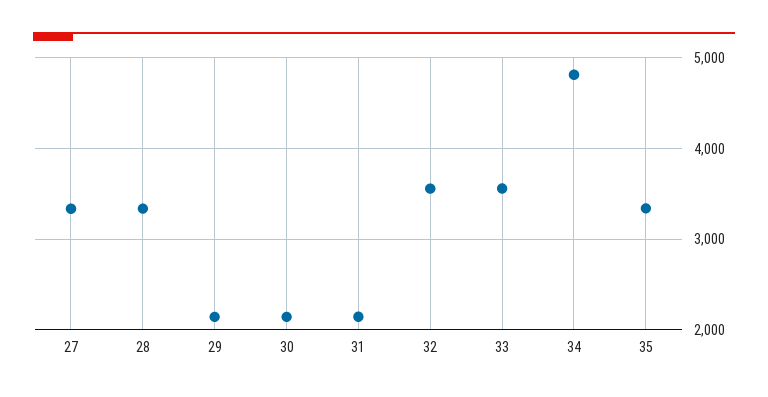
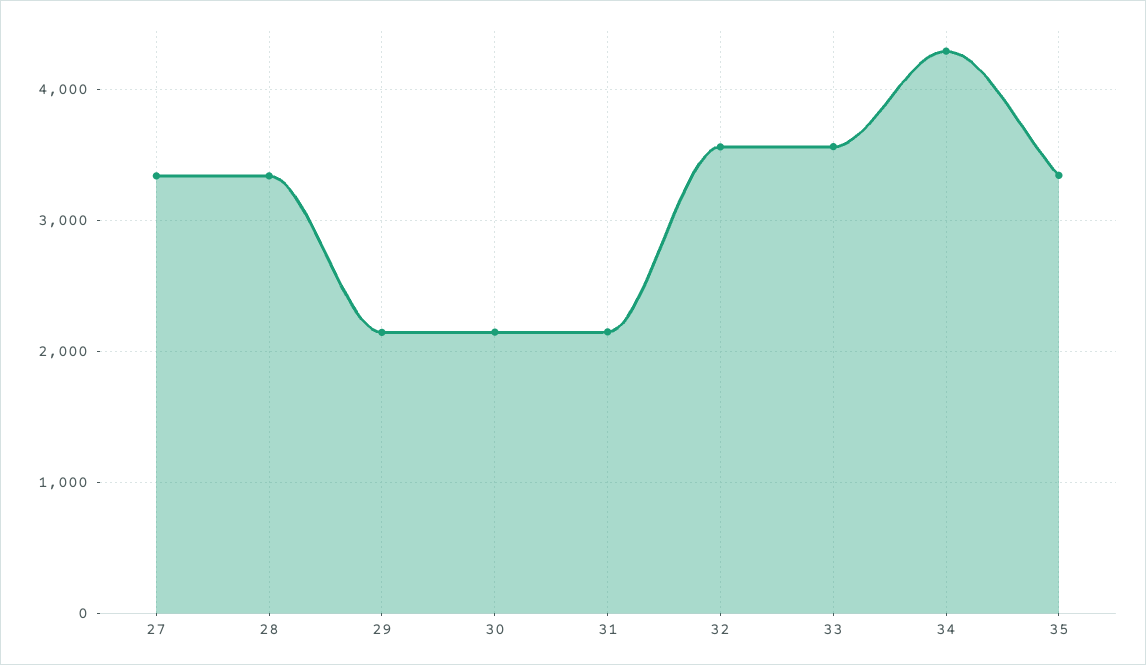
34: 4800 -> 4300

